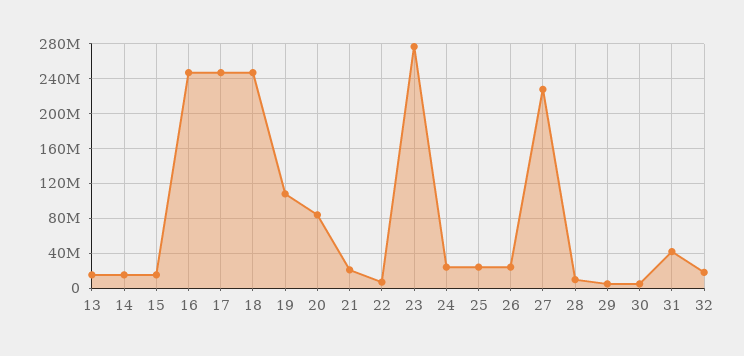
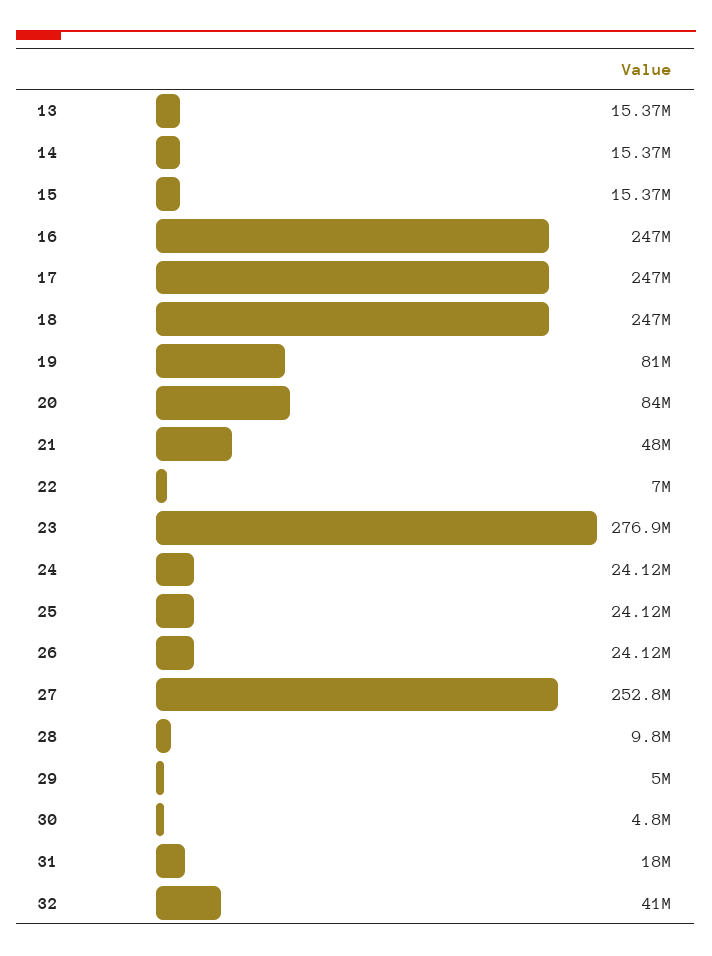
19: 110000000 -> 81000000
21: 20000000 -> 48000000
27: 230000000 -> 252800000
31: 40000000 -> 18000000
32: 20000000 -> 41000000

